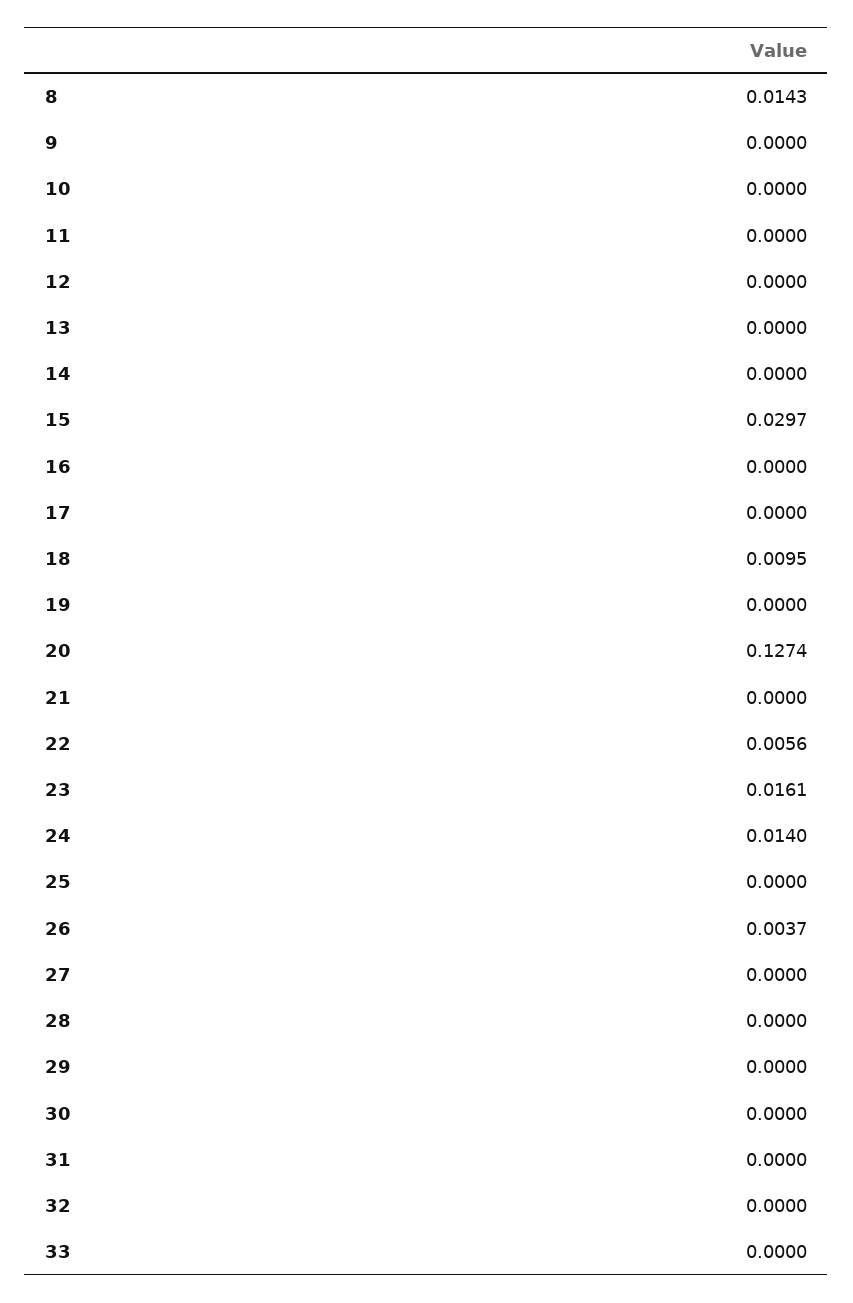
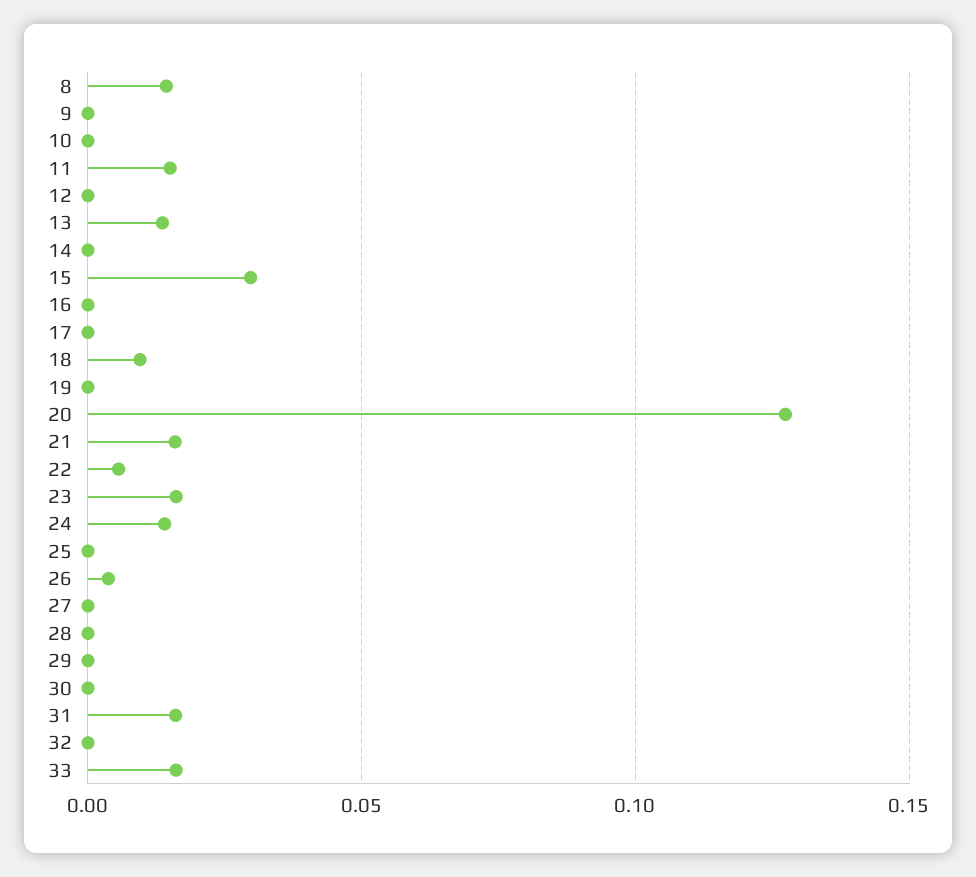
11: 0 -> 0.015
13: 0 -> 0.015
21: 0 -> 0.015
31: 0 -> 0.015
33: 0 -> 0.015

